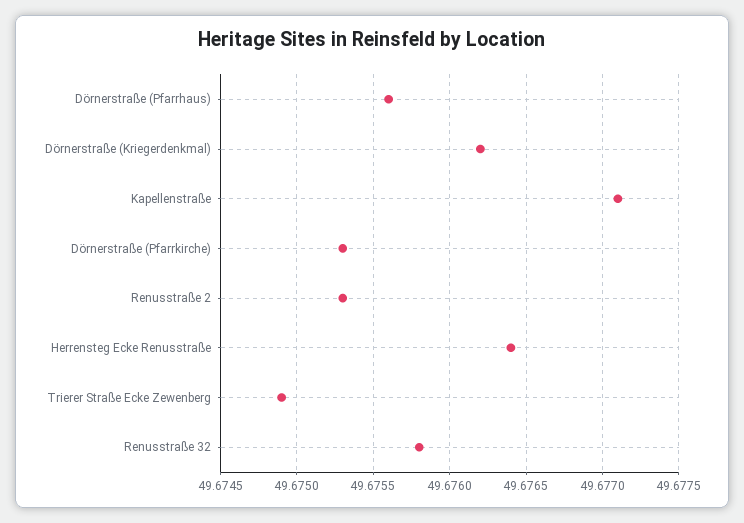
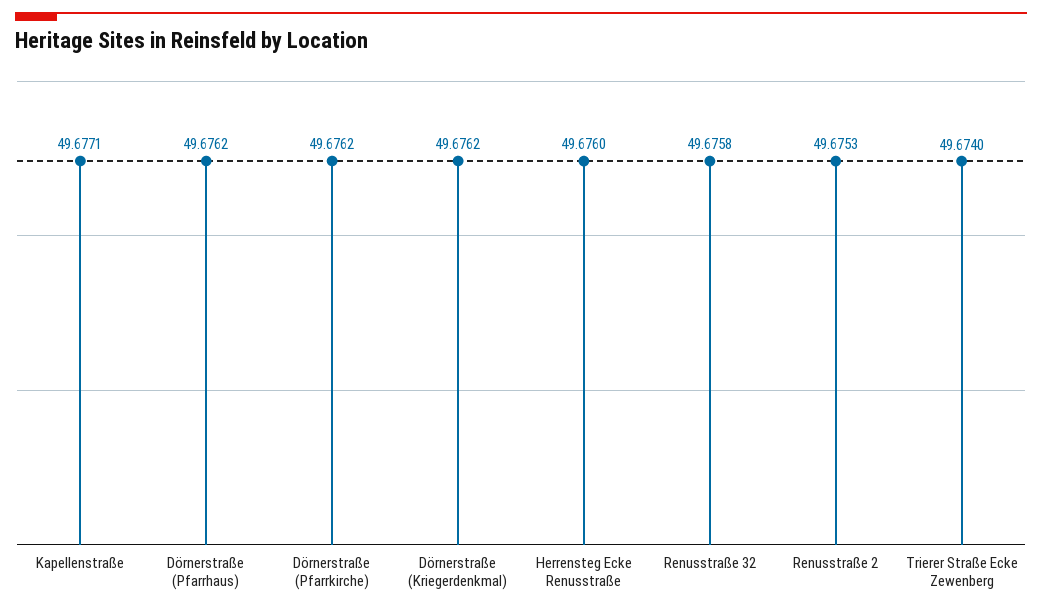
Dörnerstraße (Pfarrhaus): 49.6756 -> 49.6762
Dörnerstraße (Pfarrkirche): 49.6753 -> 49.6762
Herrensteg Ecke Renusstraße: 49.6764 -> 49.676
Trierer Straße Ecke Zewenberg: 49.6749 -> 49.674

